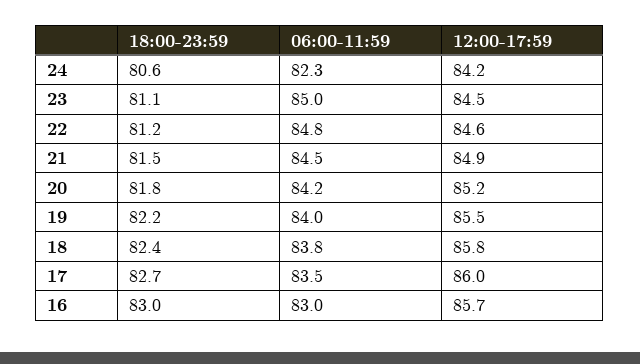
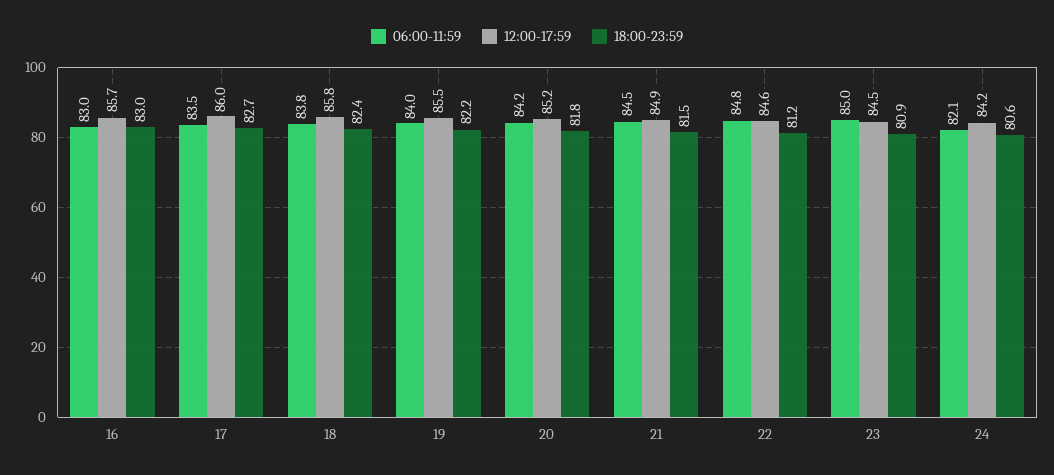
06:00-11:59, 24: 82.3 -> 82.1
18:00-23:59, 23: 81.1 -> 80.9

